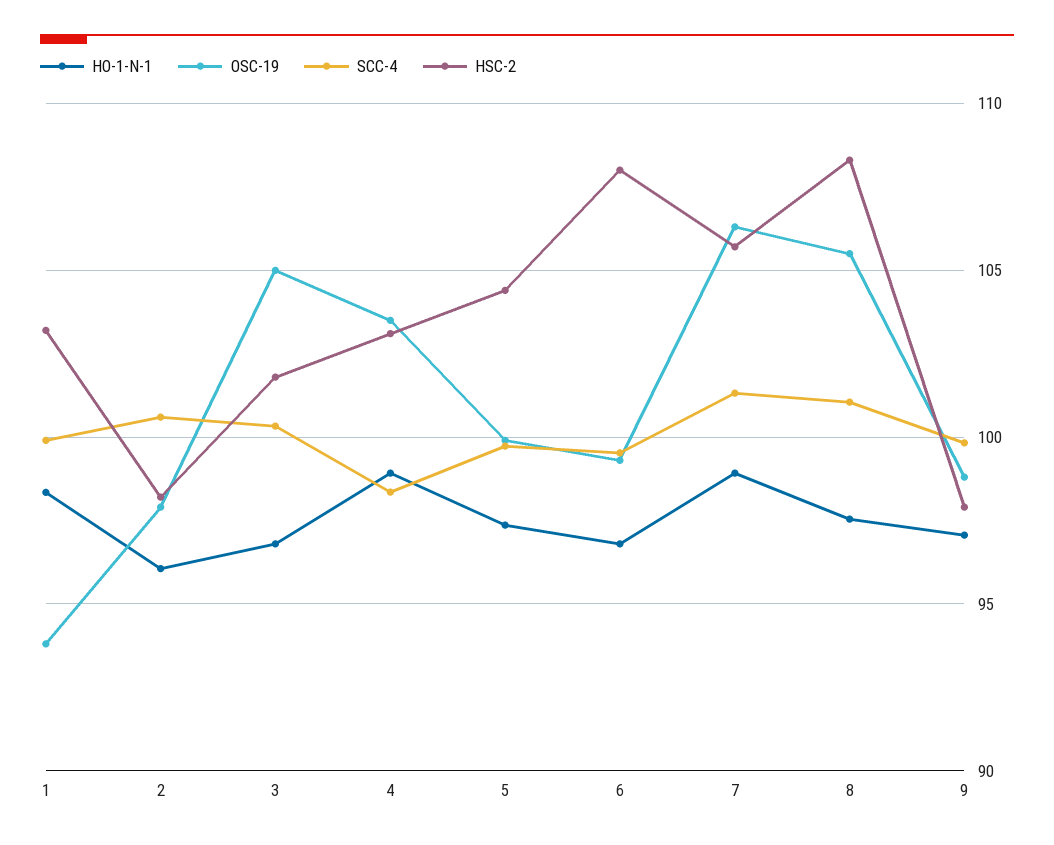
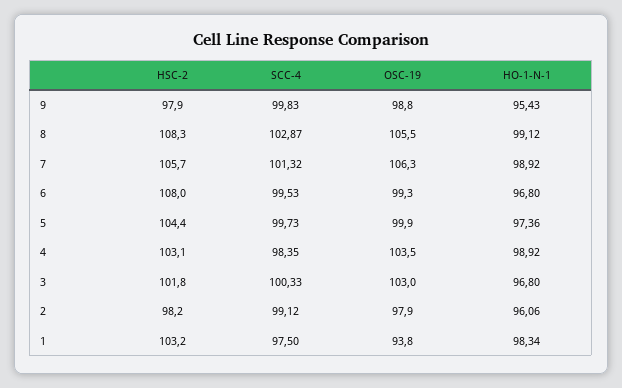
SCC-4, 1: 100 -> 97.5
SCC-4, 2: 100.5 -> 99.12
OSC-19, 3: 105 -> 103
HO-1-N-1, 8: 97.5 -> 99.12
SCC-4, 8: 101 -> 102.87
HO-1-N-1, 9: 97 -> 95.43

